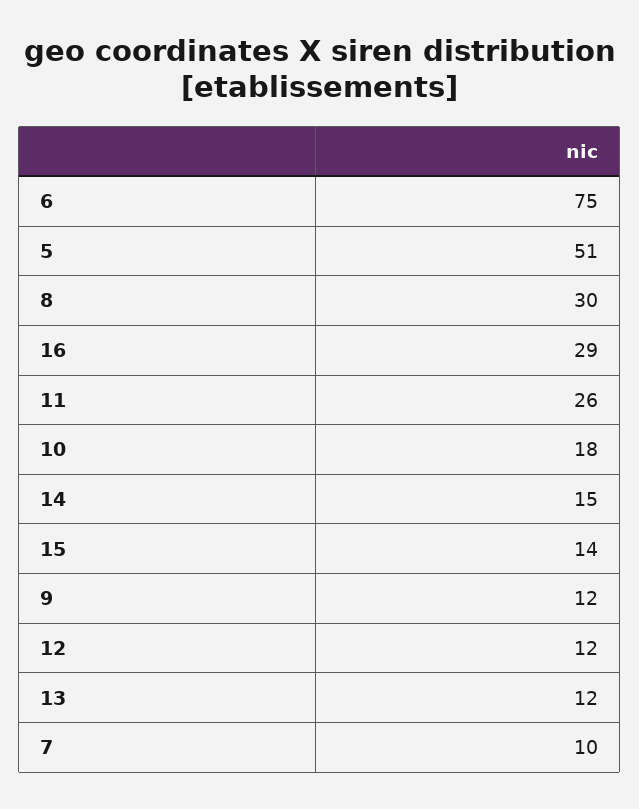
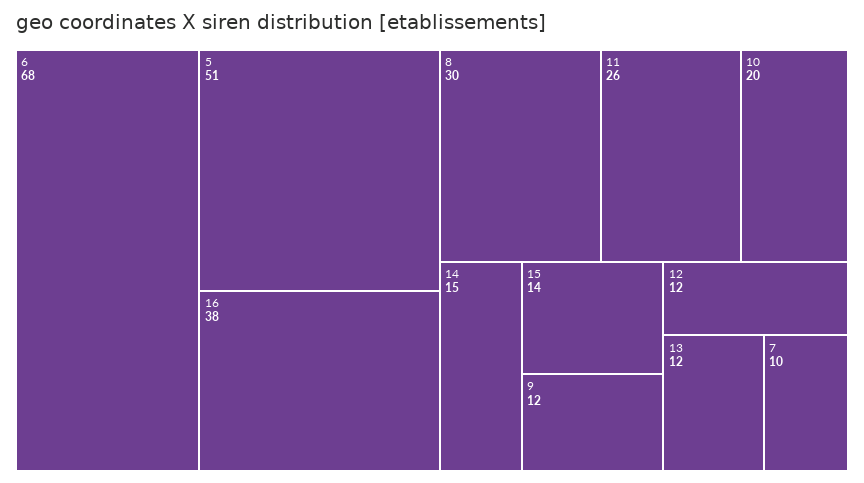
6: 75 -> 68
16: 29 -> 38
10: 18 -> 20

